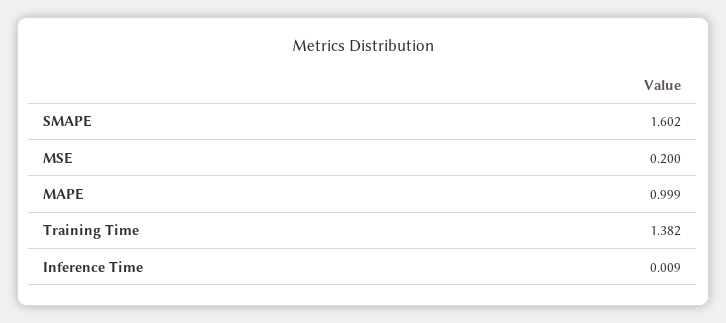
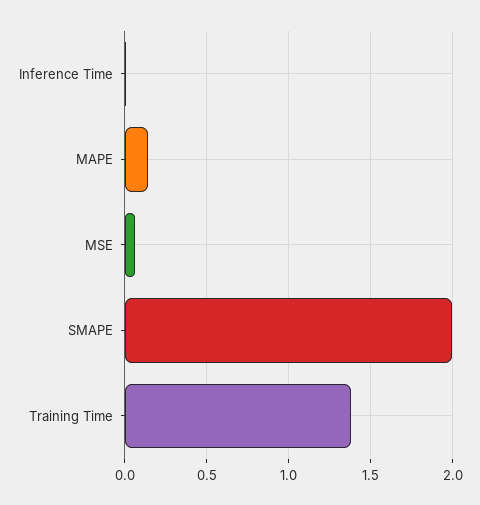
SMAPE: 1.602 -> 2
MSE: 0.2 -> 0.05
MAPE: 0.999 -> 0.15

